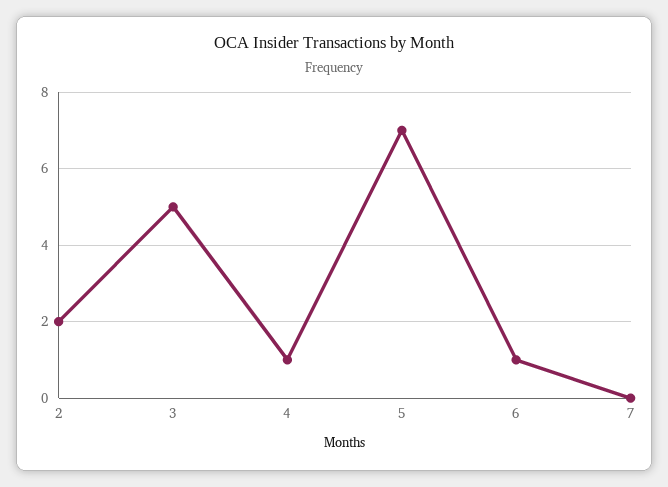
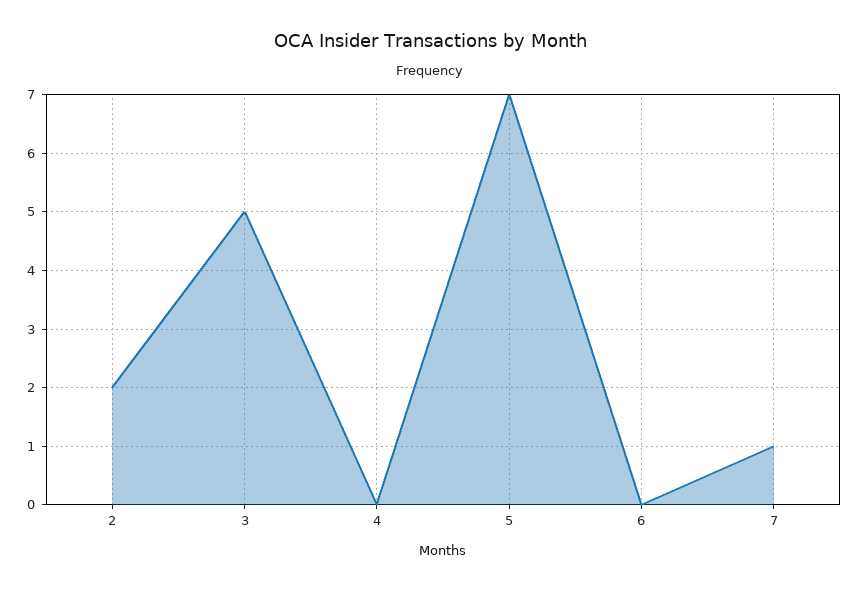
4: 1 -> 0
6: 1 -> 0
7: 0 -> 1

